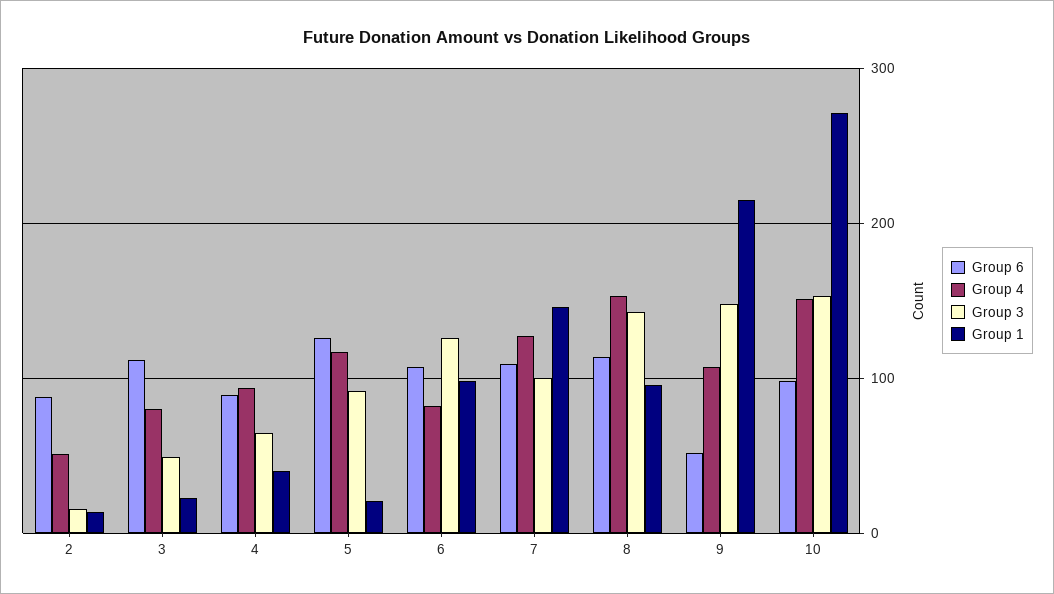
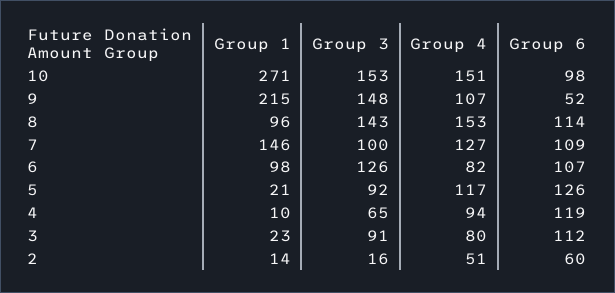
Group 6, 2: 90 -> 60
Group 3, 3: 50 -> 91
Group 6, 4: 90 -> 119
Group 1, 4: 40 -> 10

